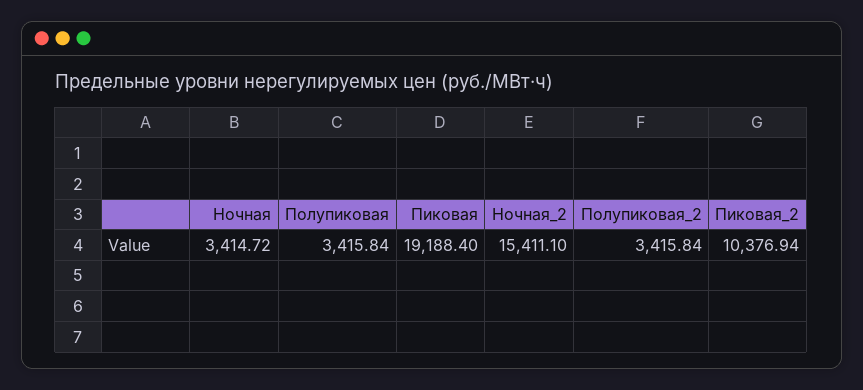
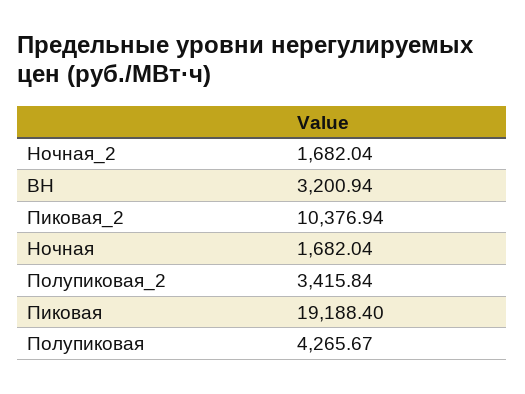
Ночная: 3414.72 -> 1682.04
Полупиковая: 3415.84 -> 4265.67
Ночная_2: 15411.1 -> 1682.04
BH: none -> 3200.94

